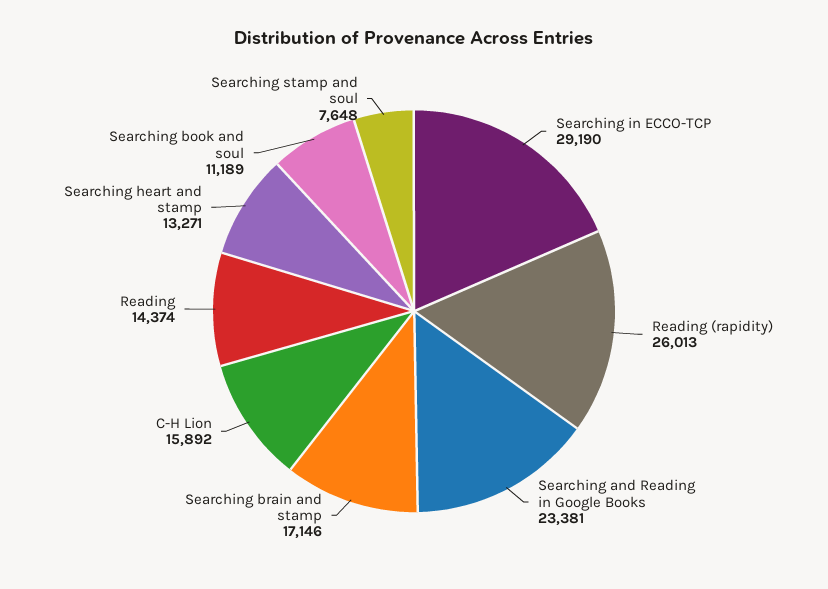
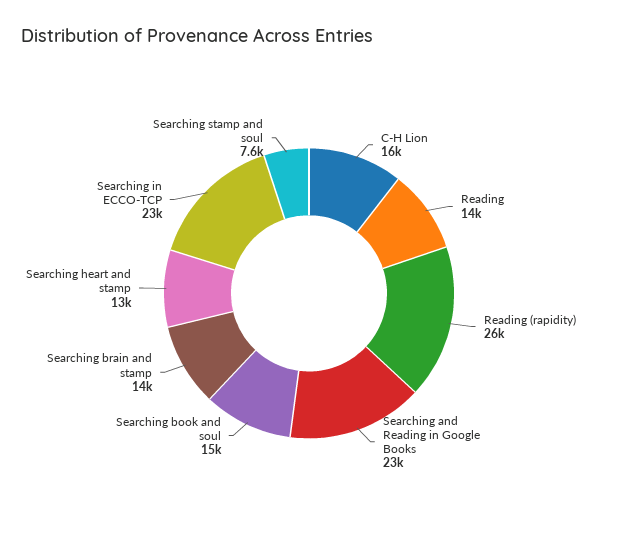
Searching in ECCO-TCP: 29190 -> 23000
Searching brain and stamp: 17146 -> 14000
Searching book and soul: 11189 -> 15000

